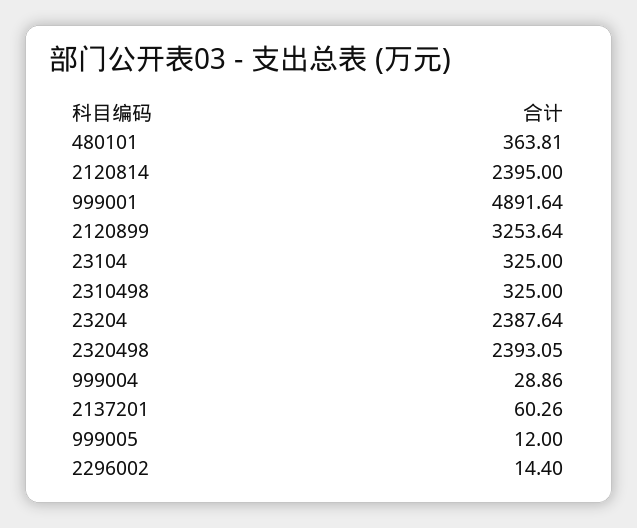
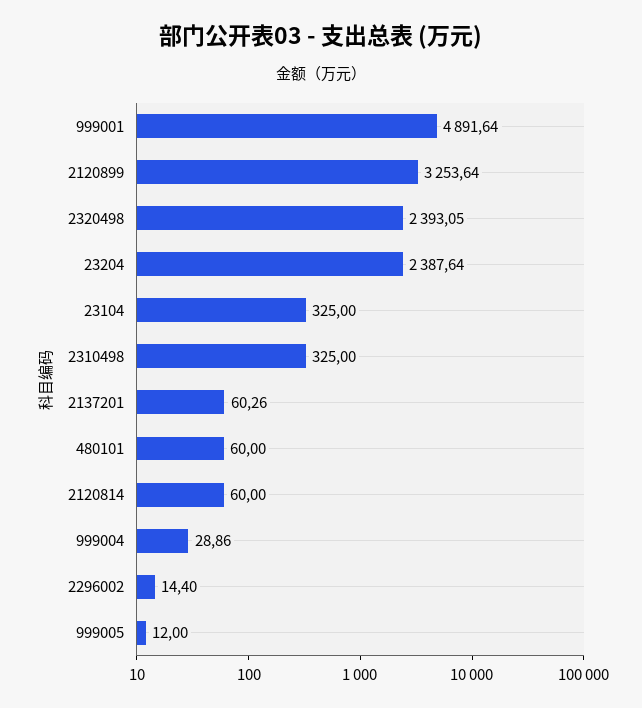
480101: 363.81 -> 60
2120814: 2395 -> 60

